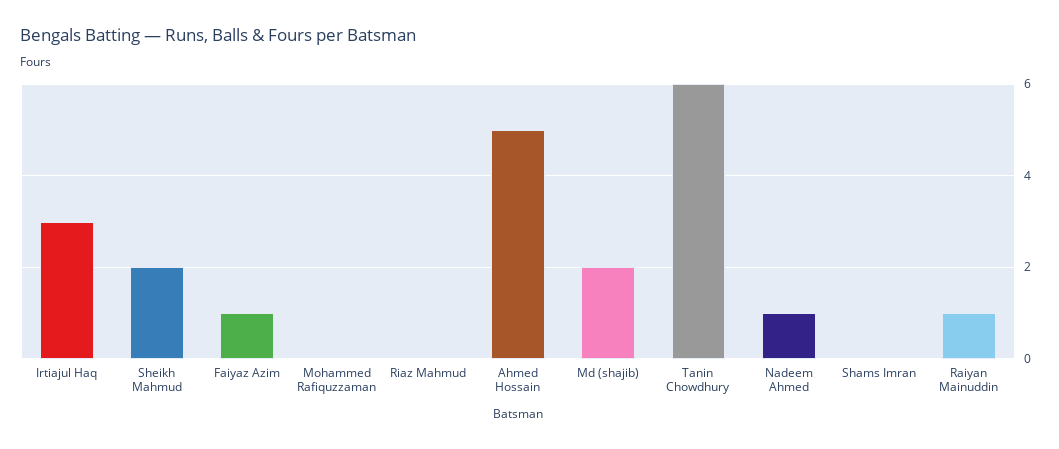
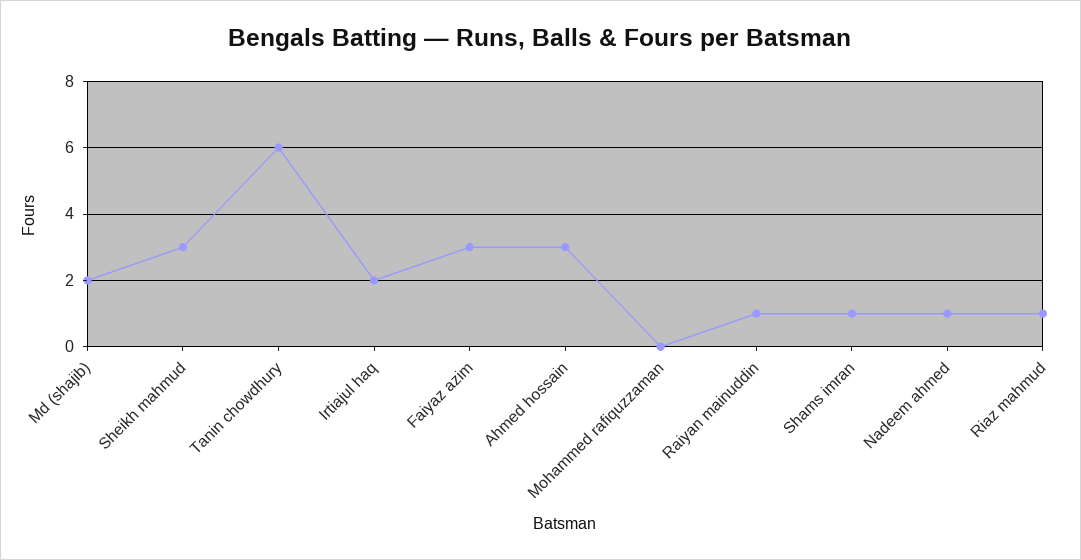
Irtiajul Haq: 3 -> 2
Sheikh Mahmud: 2 -> 3
Faiyaz Azim: 1 -> 3
Riaz Mahmud: 0 -> 1
Ahmed Hossain: 5 -> 3
Shams Imran: 0 -> 1

